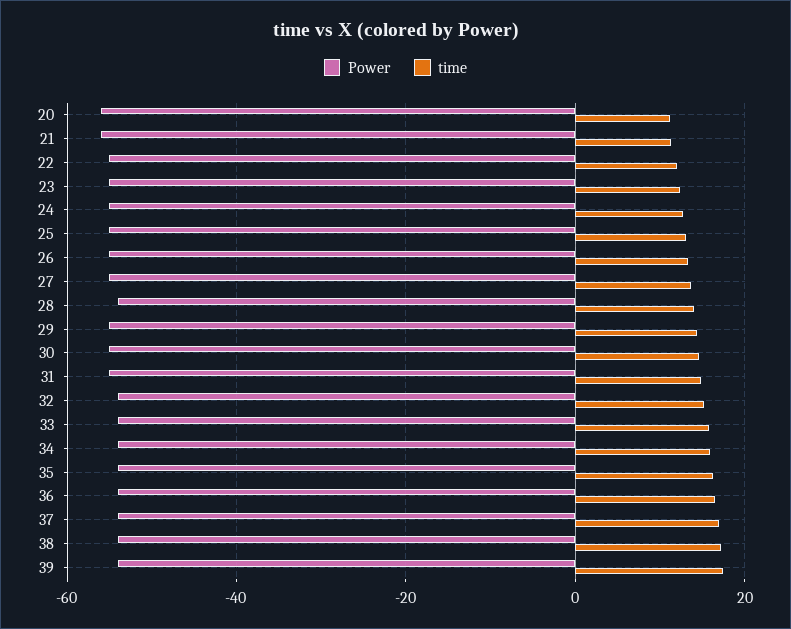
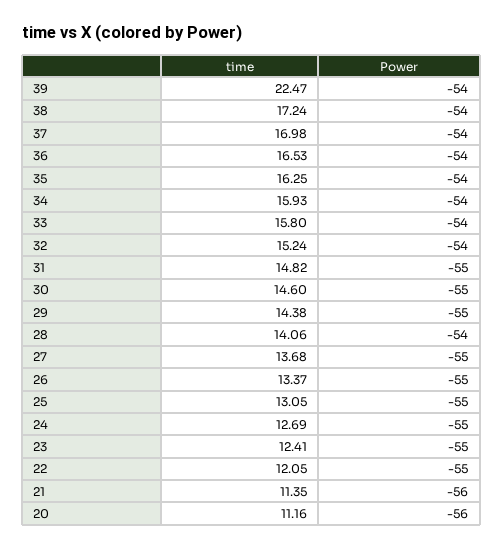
time, 39: 18 -> 22.47

